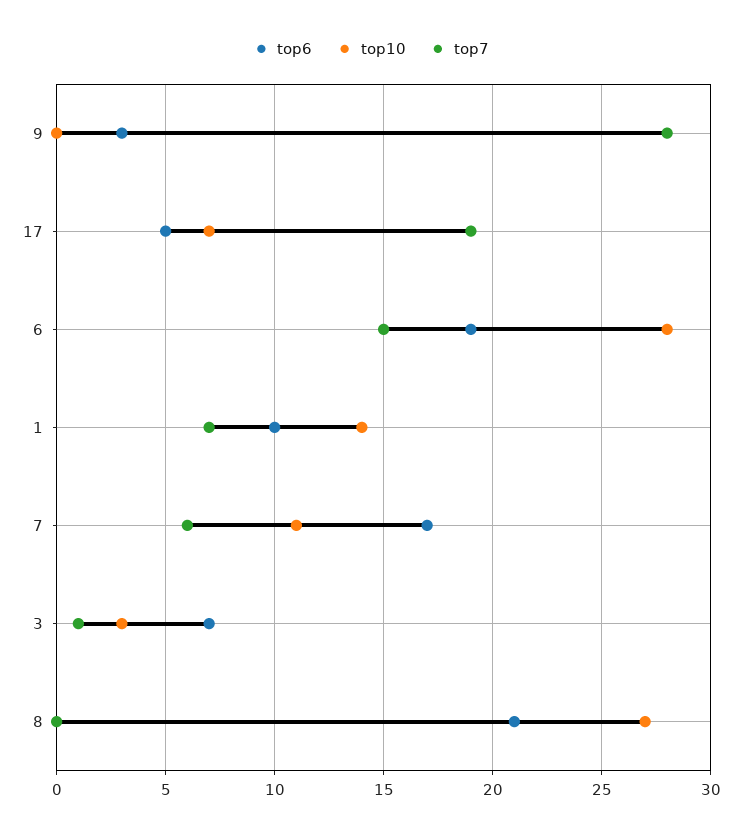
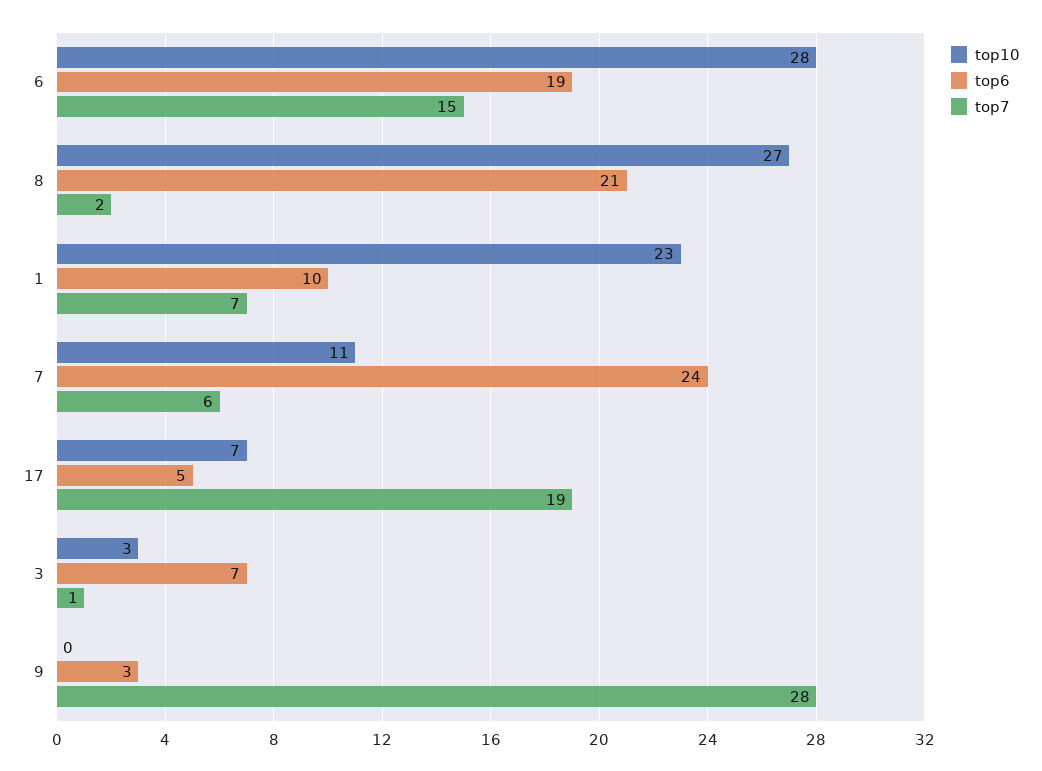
top10, 1: 14 -> 23
top6, 7: 17 -> 24
top7, 8: 0 -> 2

